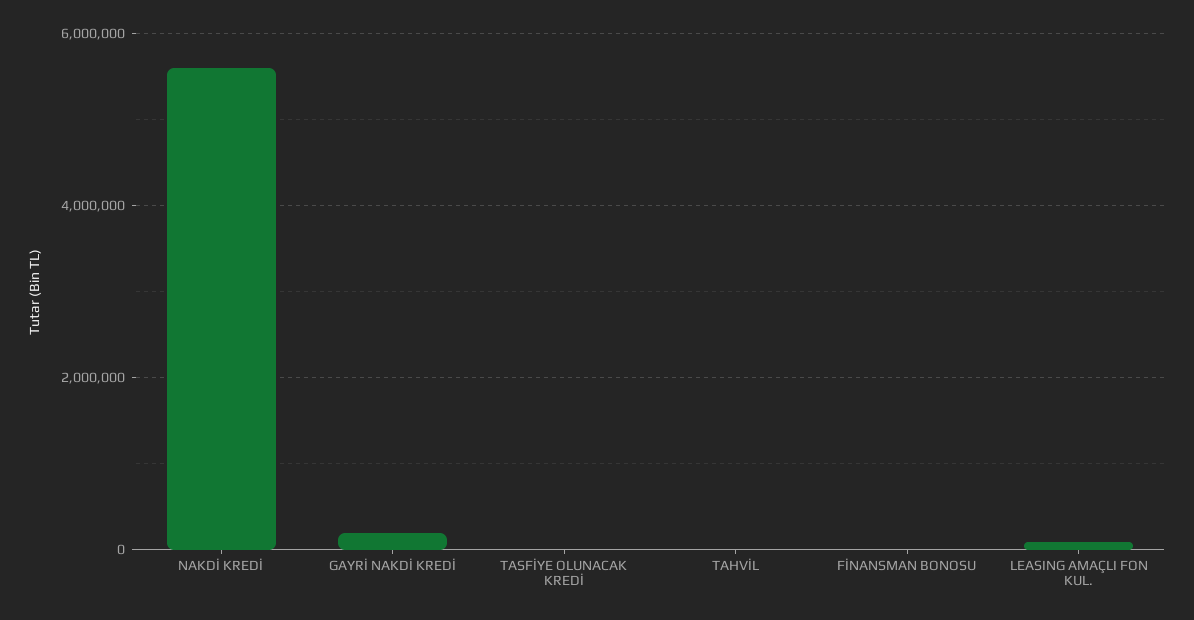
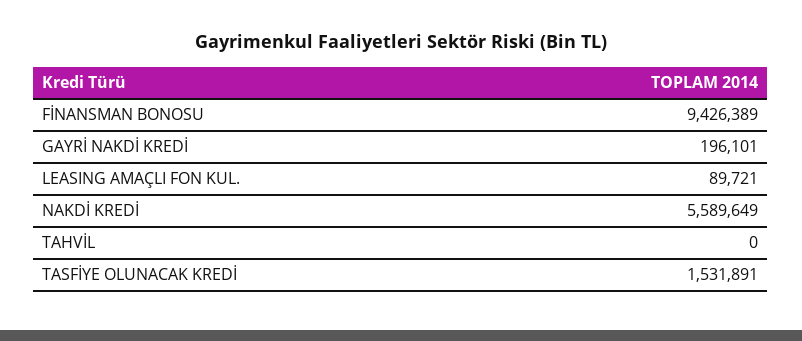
TASFİYE OLUNACAK KREDİ: 0 -> 1531891
FİNANSMAN BONOSU: 0 -> 9426389

